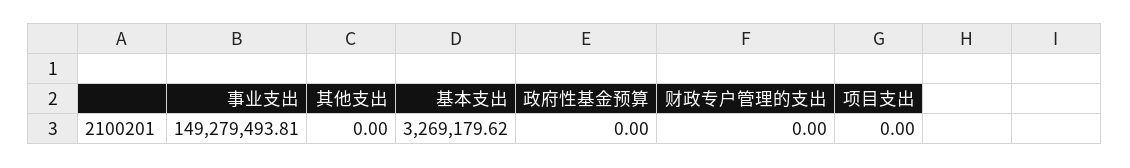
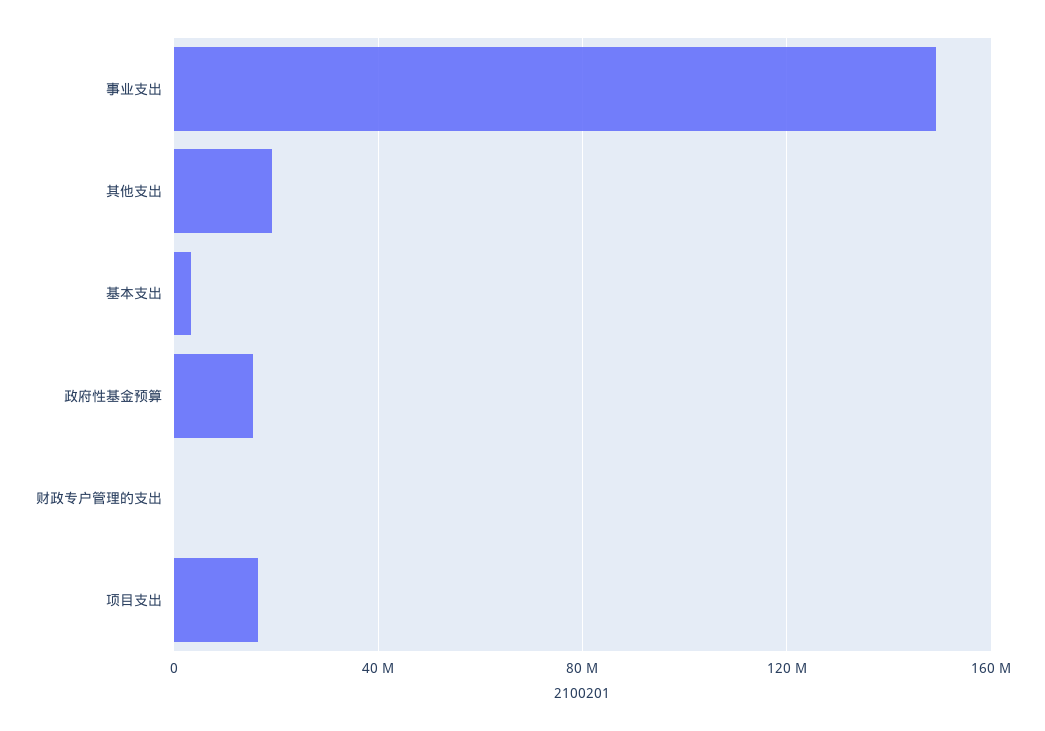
其他支出: 0 -> 20000000
政府性基金预算: 0 -> 15000000
项目支出: 0 -> 15000000

